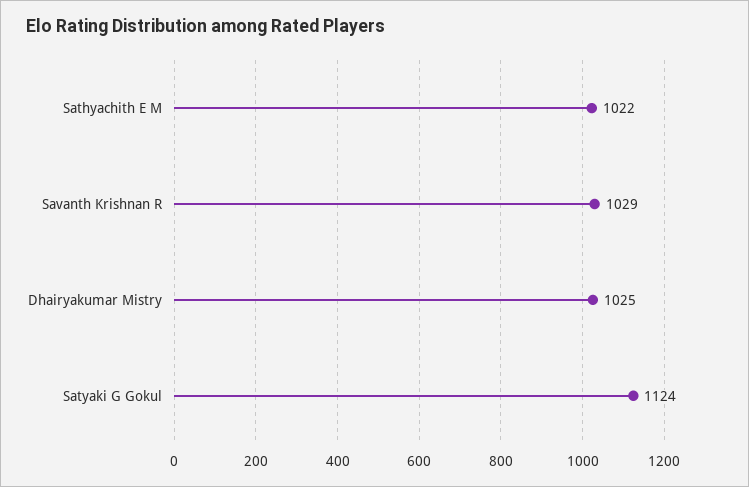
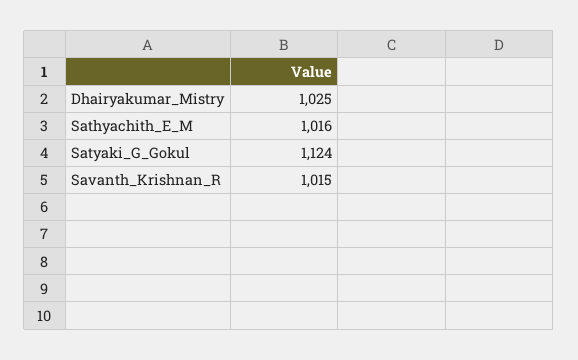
Sathyachith E M: 1022 -> 1016
Savanth Krishnan R: 1029 -> 1015

